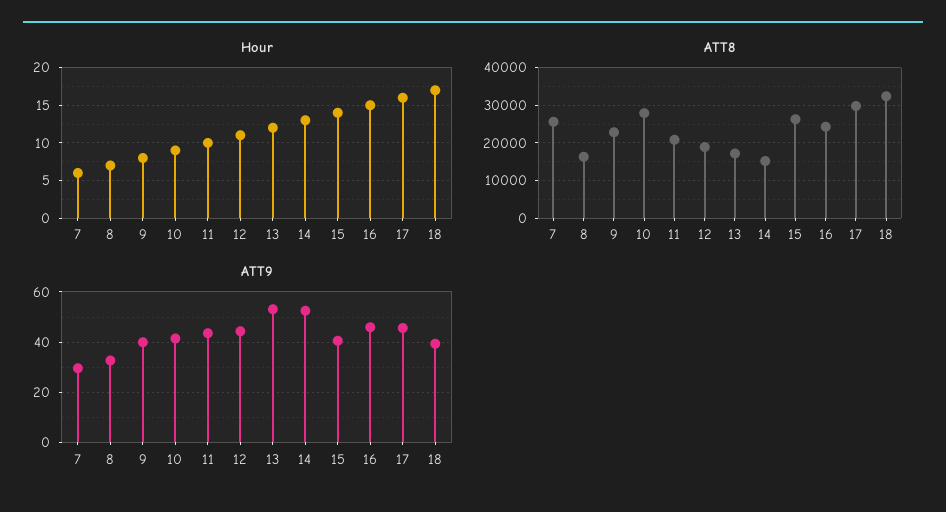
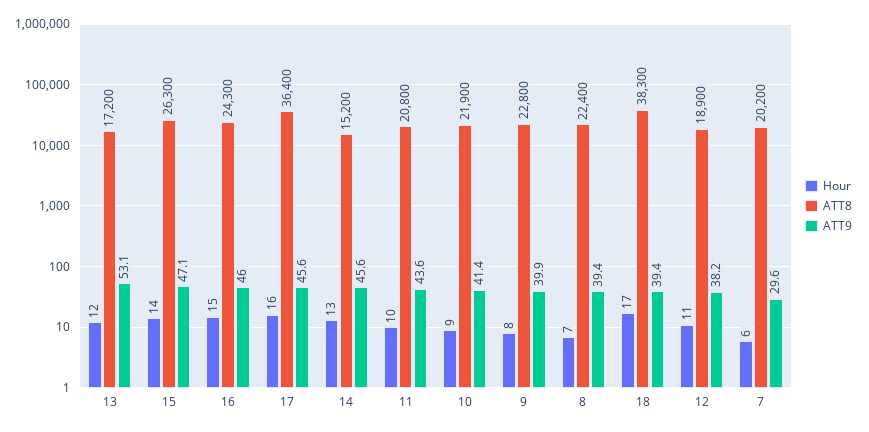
ATT8, 7: 26000 -> 20200
ATT8, 8: 16000 -> 22400
ATT8, 10: 28000 -> 21900
ATT8, 17: 30000 -> 36400
ATT8, 18: 32000 -> 38300
ATT9, 8: 32.5 -> 39.4
ATT9, 12: 45 -> 38.2
ATT9, 14: 52.5 -> 45.6
ATT9, 15: 40 -> 47.1

